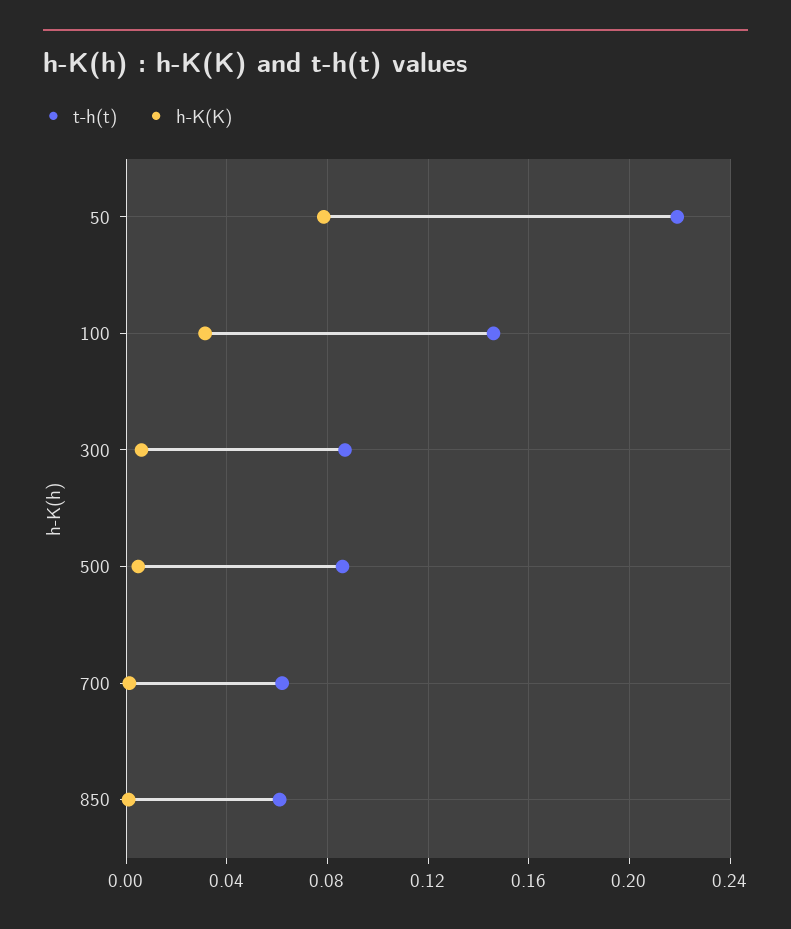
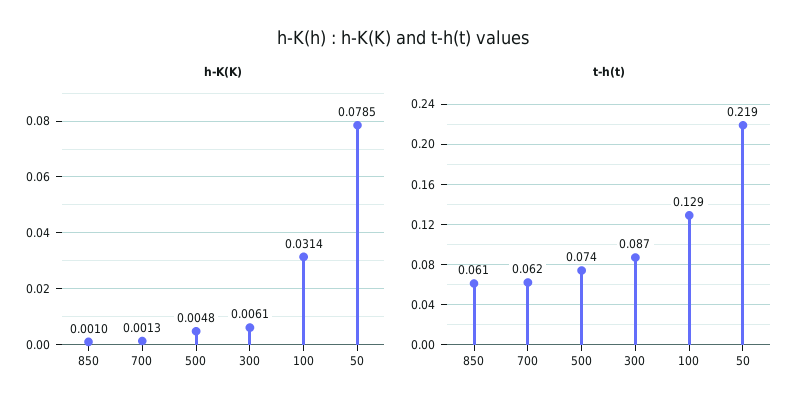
t-h(t), 100: 0.145 -> 0.129
t-h(t), 500: 0.085 -> 0.074

